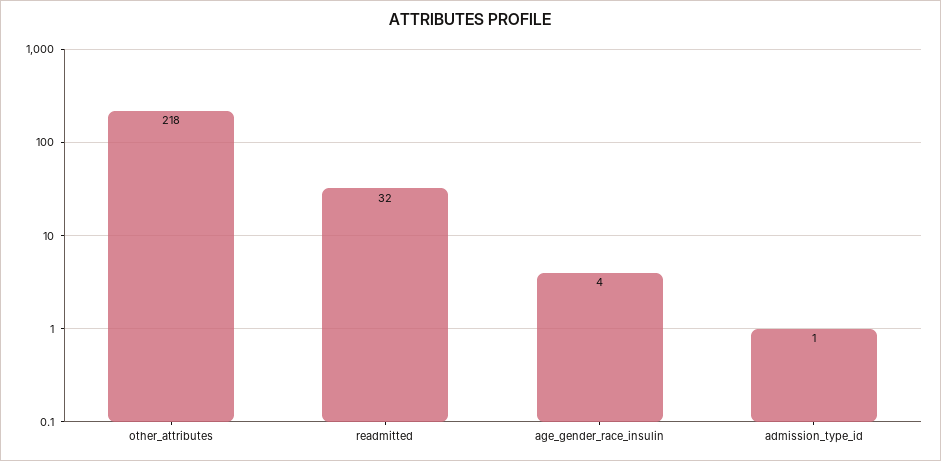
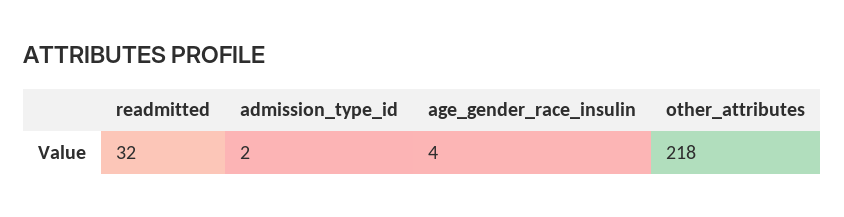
admission_type_id: 1 -> 2

